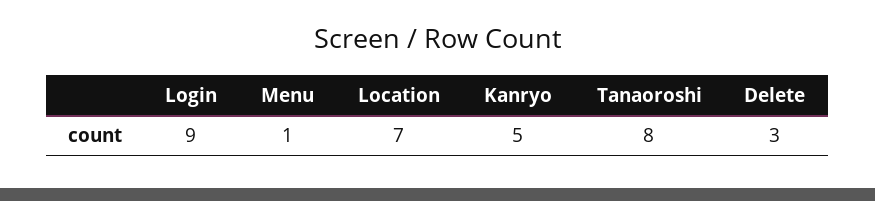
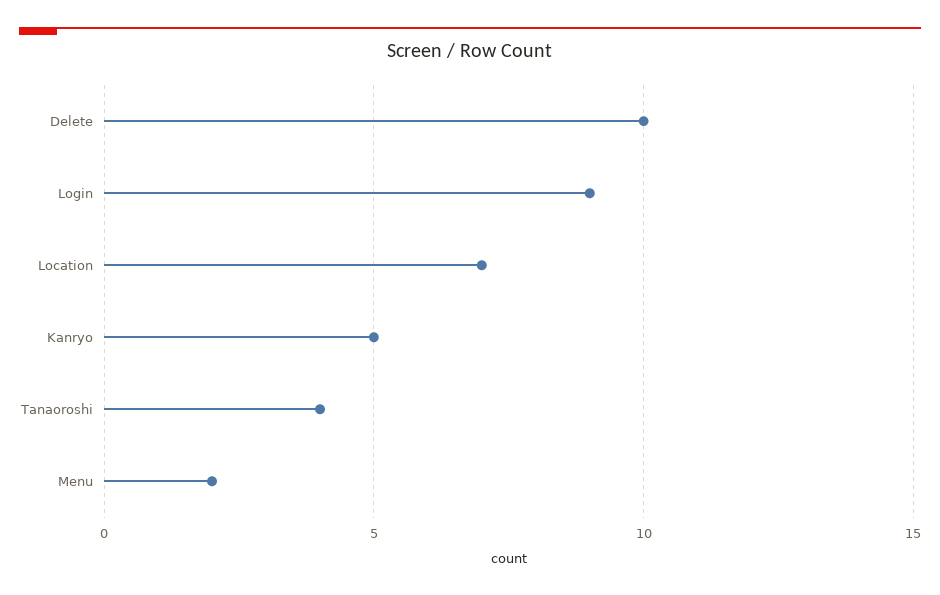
Menu: 1 -> 2
Tanaoroshi: 8 -> 4
Delete: 3 -> 10

